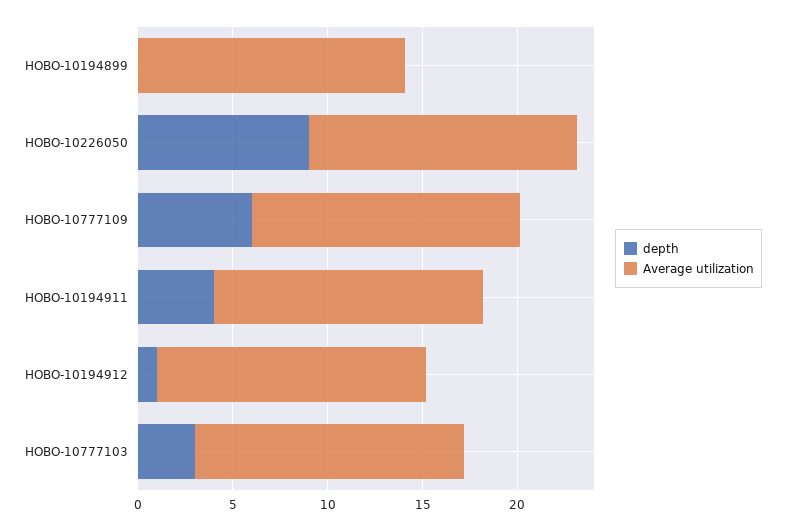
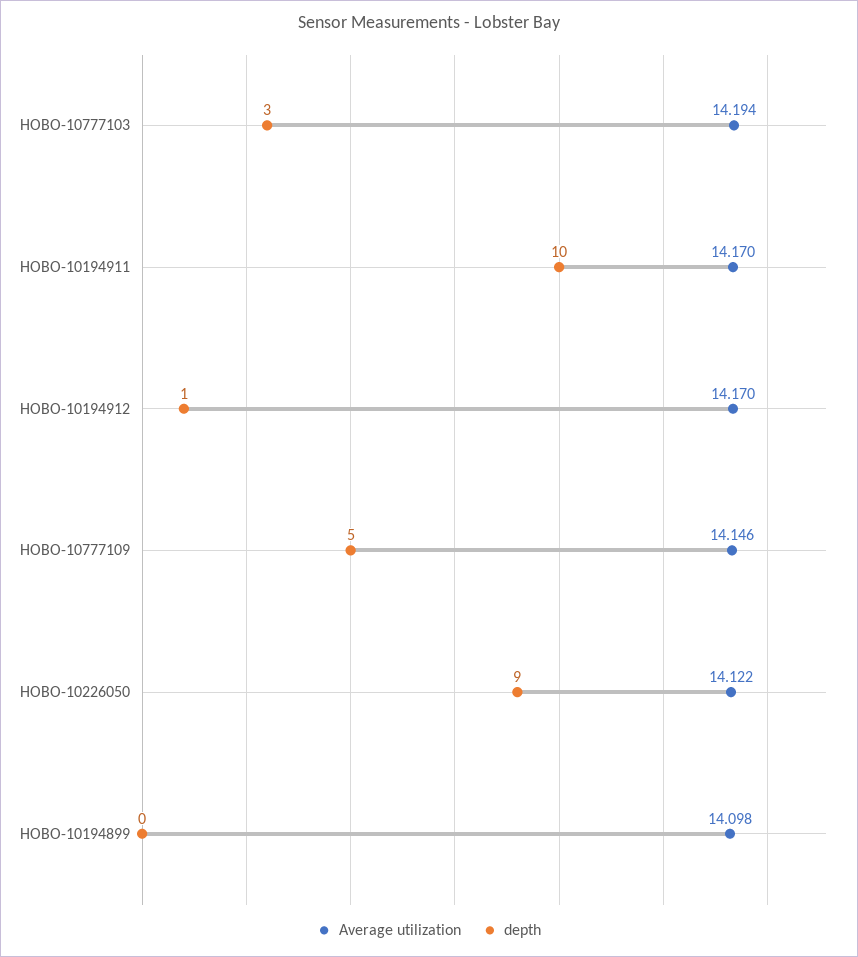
depth, HOBO-10777109: 6 -> 5
depth, HOBO-10194911: 4 -> 10

